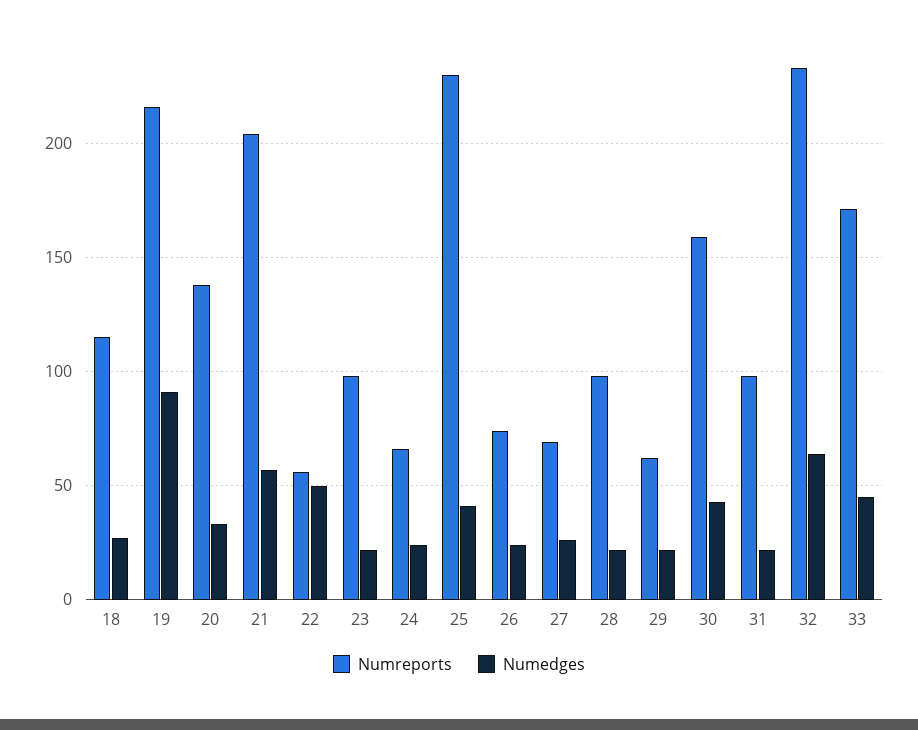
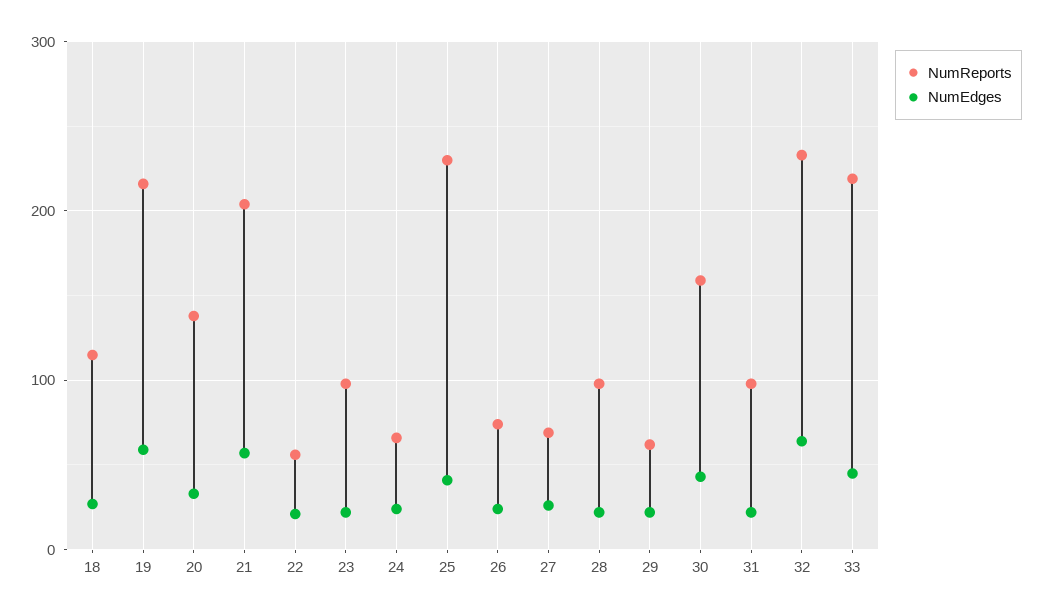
Numedges, 19: 90 -> 60
Numedges, 22: 50 -> 20
Numreports, 33: 170 -> 220

